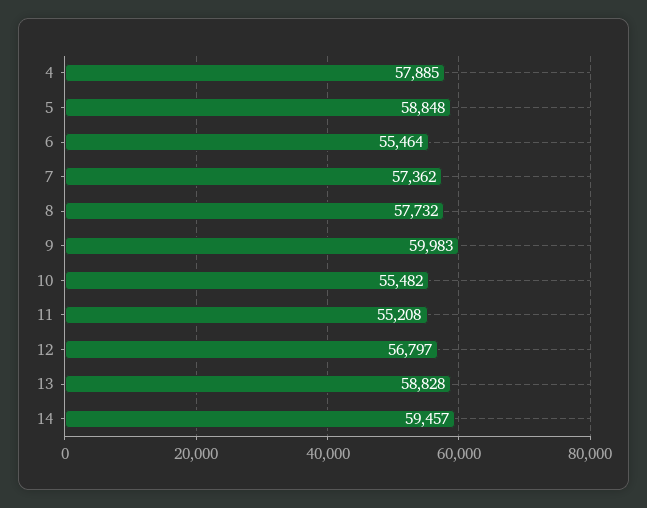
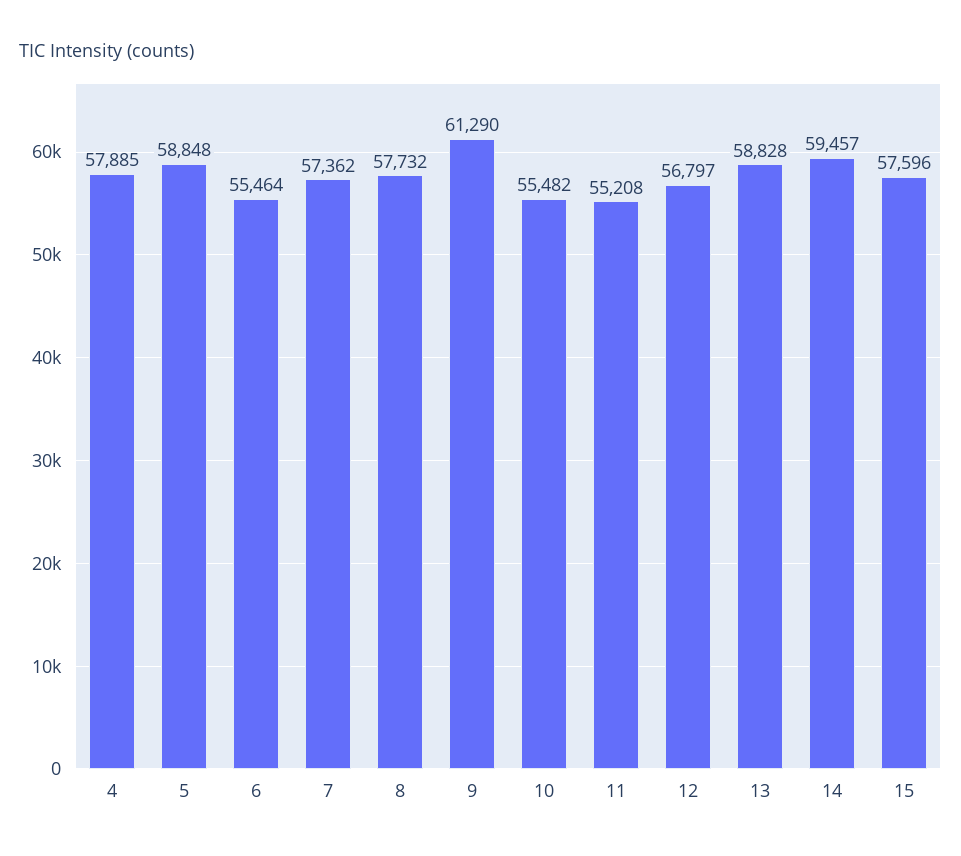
9: 59983 -> 61290
15: none -> 57596

